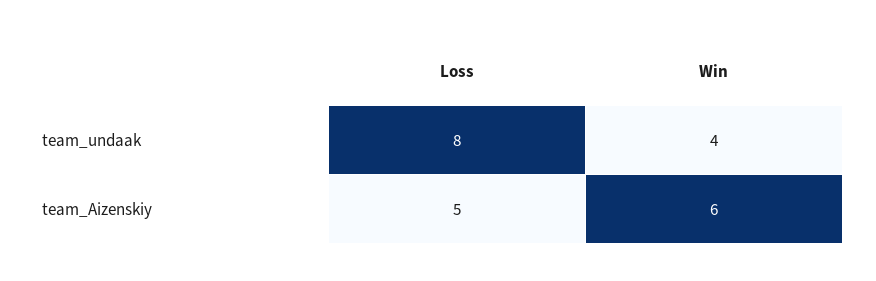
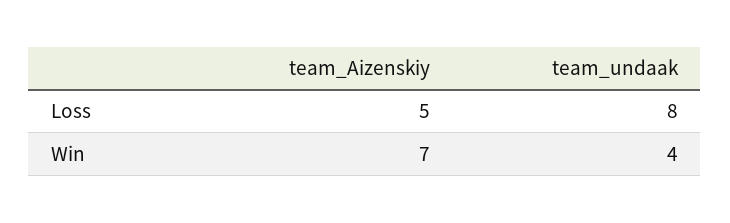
Win, team_Aizenskiy: 6 -> 7

